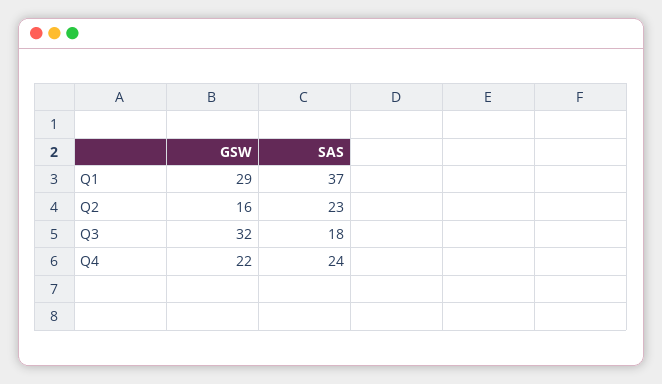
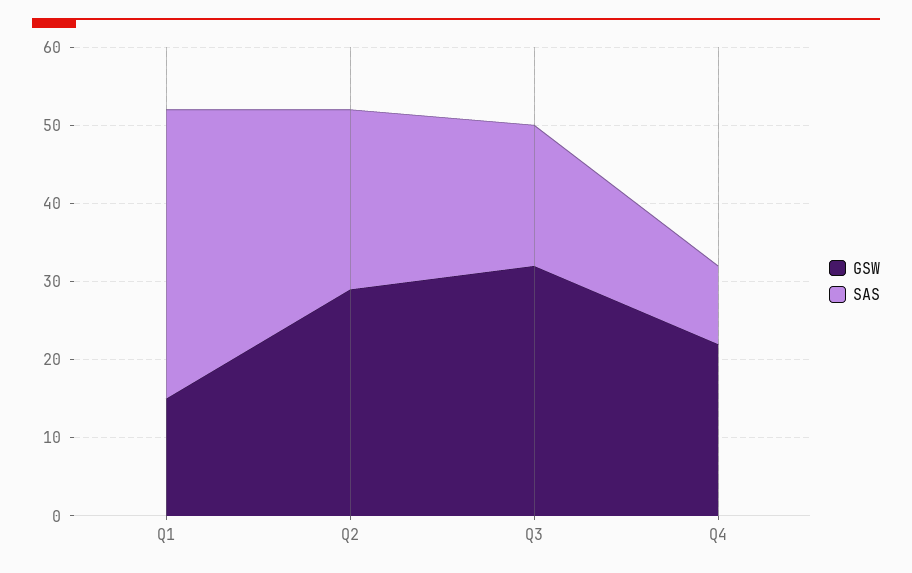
GSW, Q1: 29 -> 15
GSW, Q2: 16 -> 30
SAS, Q4: 24 -> 10

